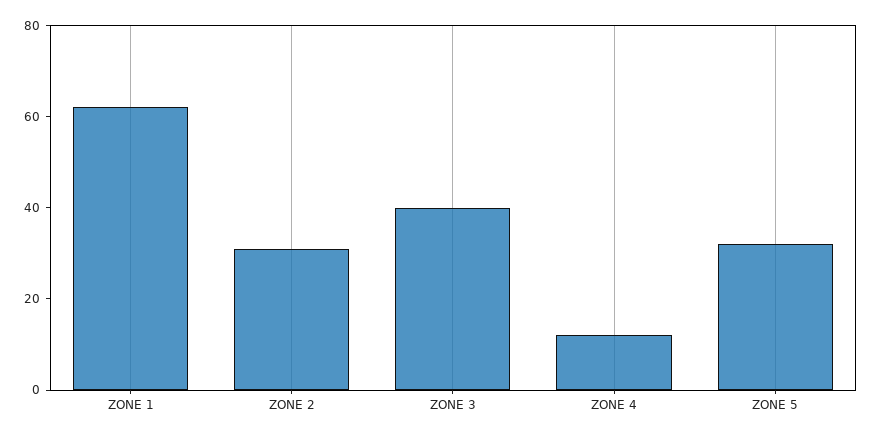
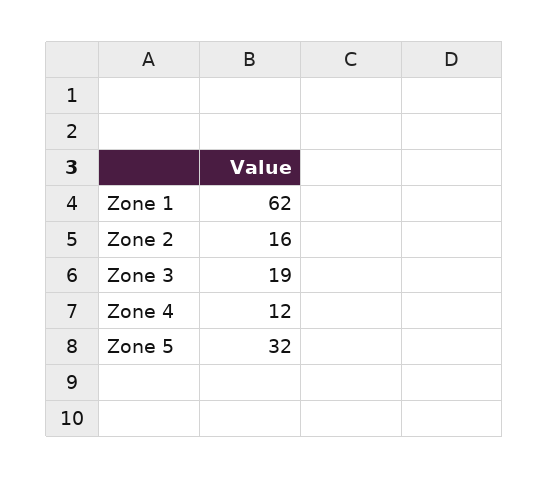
ZONE 2: 30 -> 16
ZONE 3: 40 -> 19

